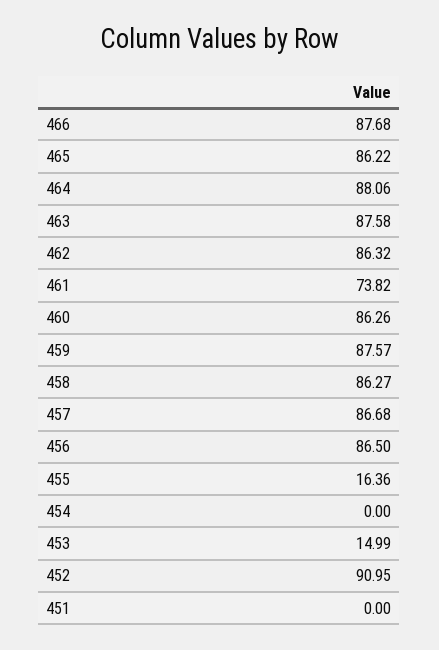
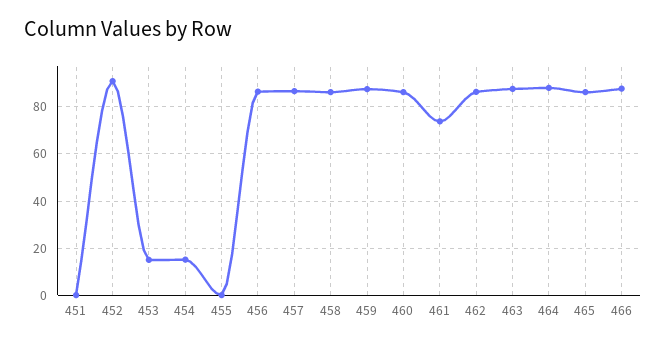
455: 16.36 -> 0
454: 0 -> 15

